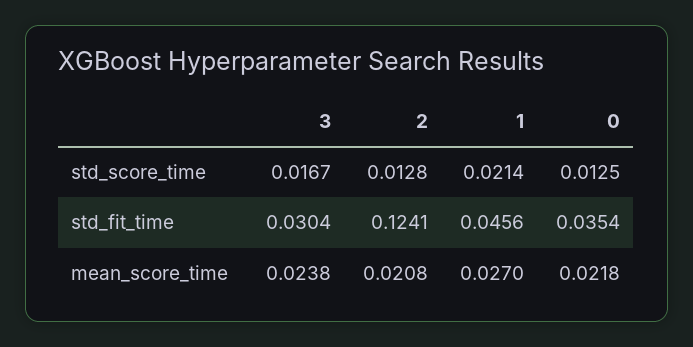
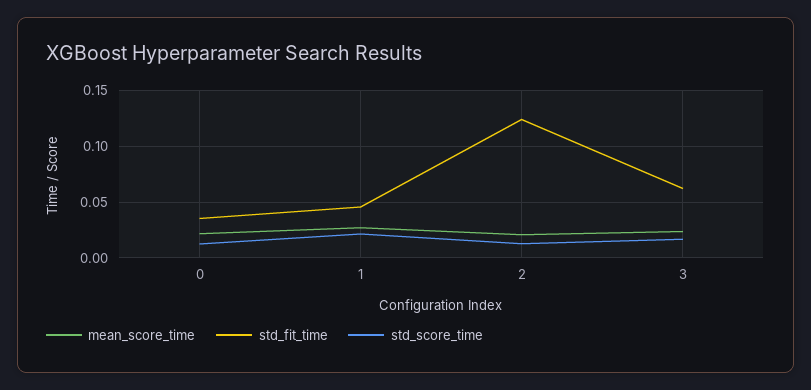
std_fit_time, 3: 0.0304 -> 0.06

